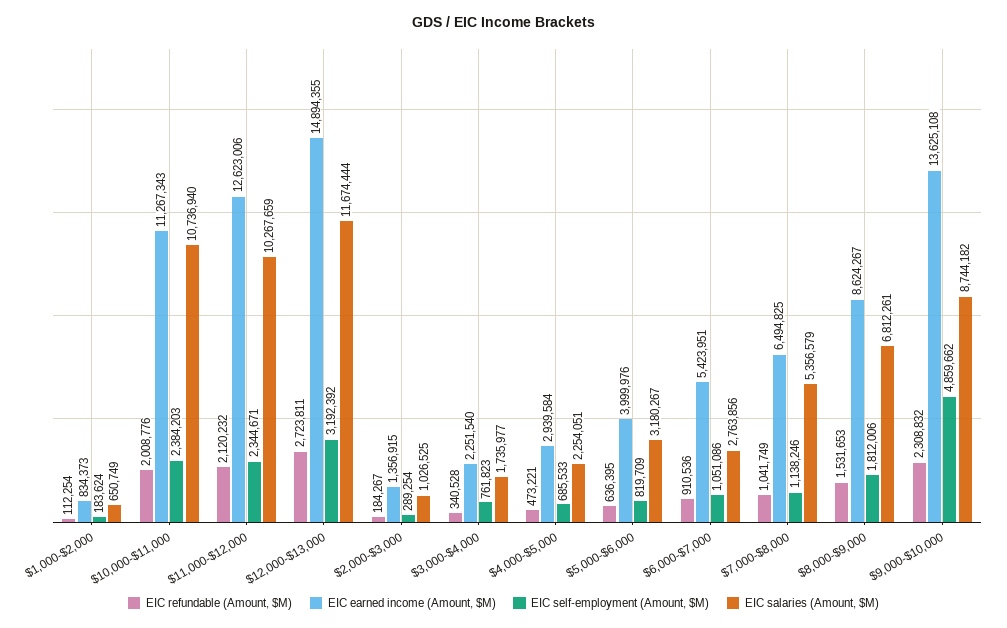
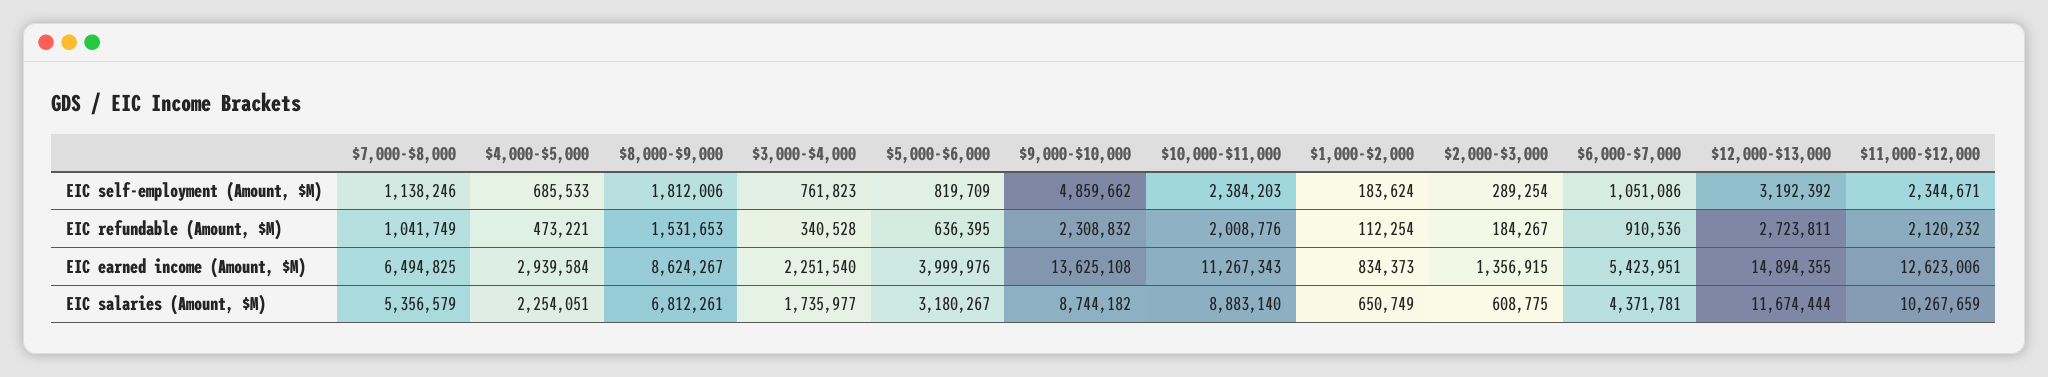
EIC salaries (Amount, $M), $10,000-$11,000: 10736940 -> 8883140
EIC salaries (Amount, $M), $2,000-$3,000: 1026525 -> 608775
EIC salaries (Amount, $M), $6,000-$7,000: 2763856 -> 4371781

